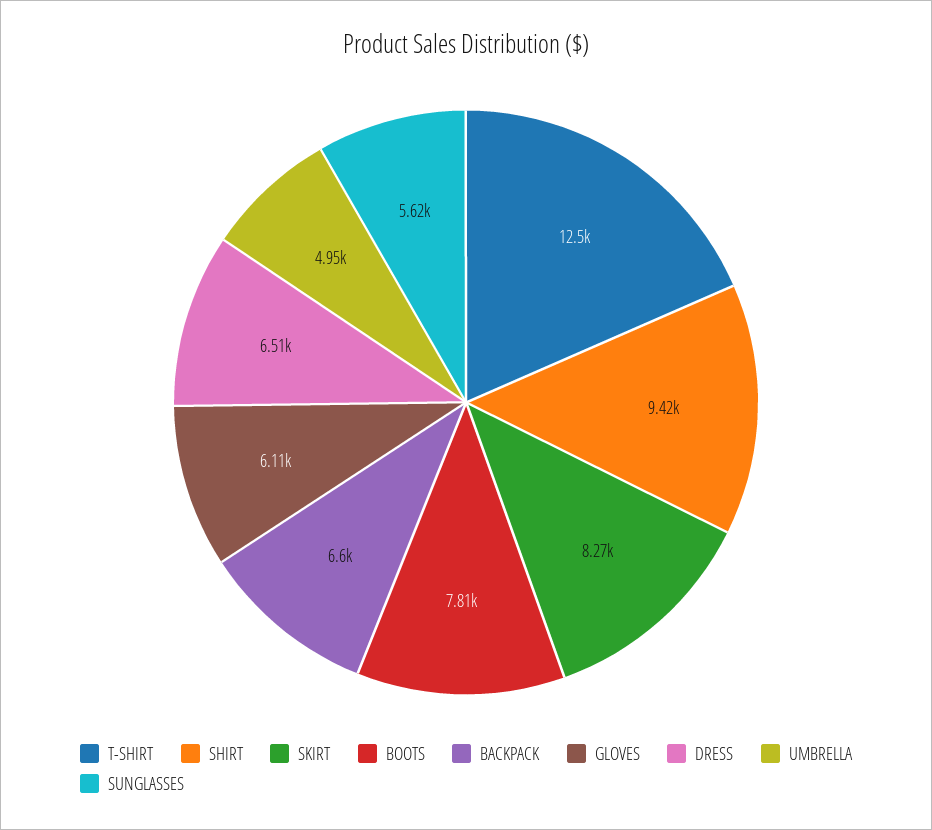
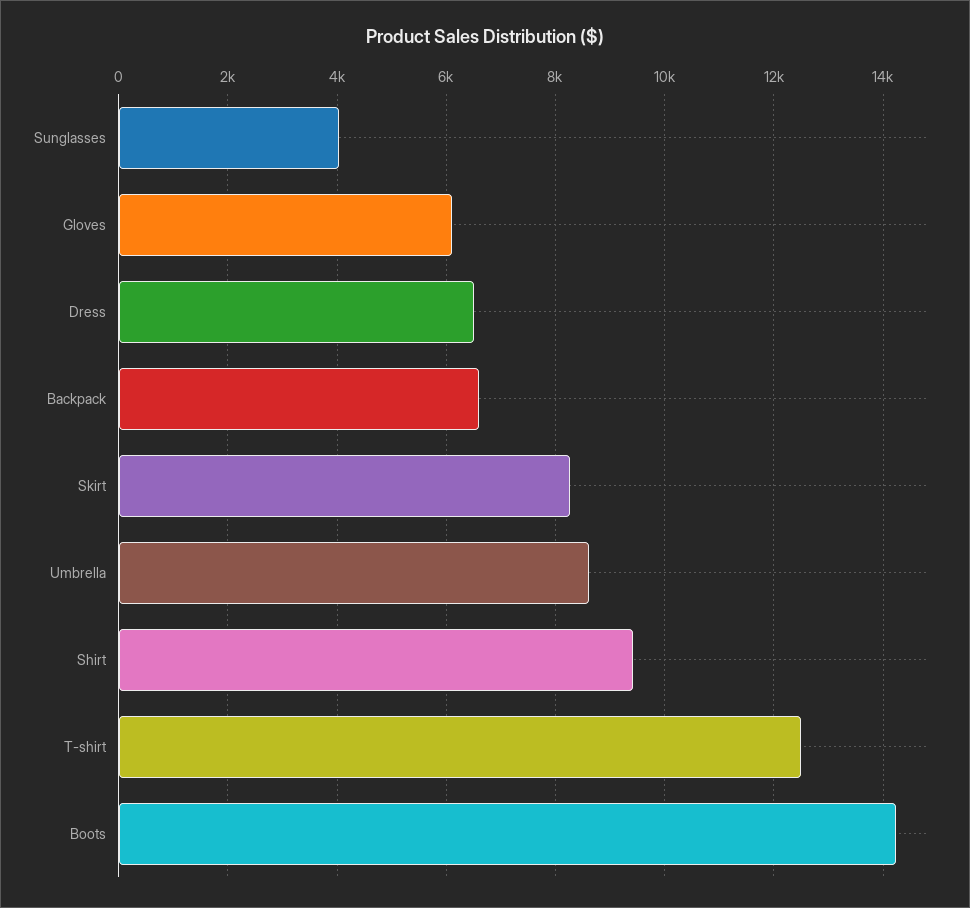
BOOTS: 7810 -> 14200
UMBRELLA: 4950 -> 8600
SUNGLASSES: 5620 -> 4000

